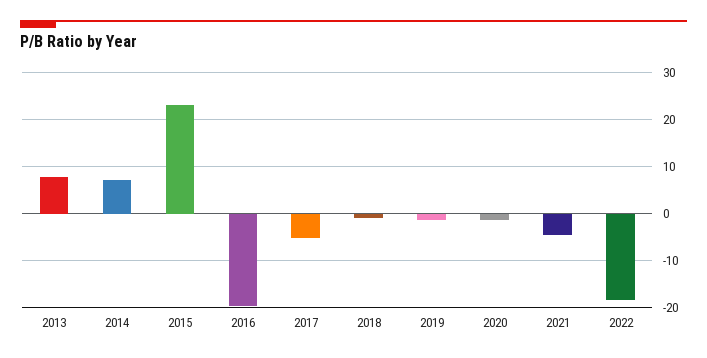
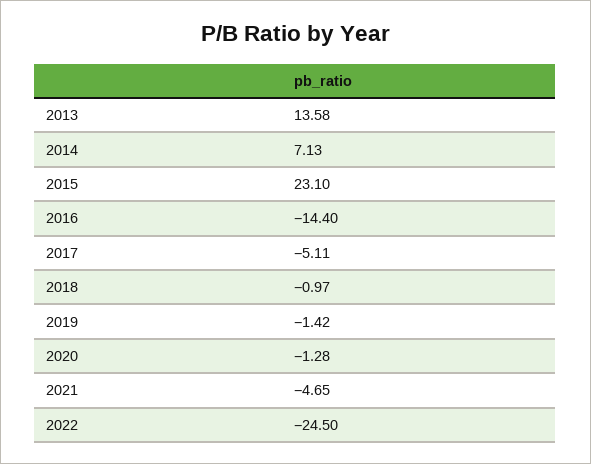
2013: 8 -> 13.58
2016: -20 -> -14.4
2022: -18 -> -24.5

